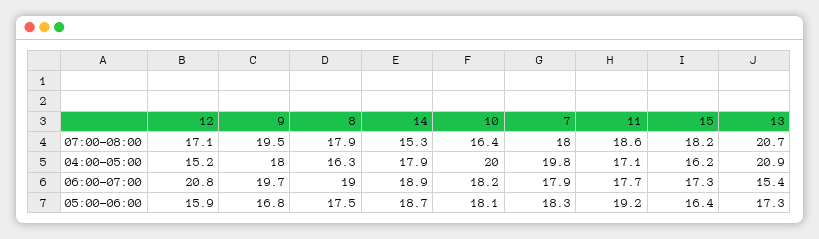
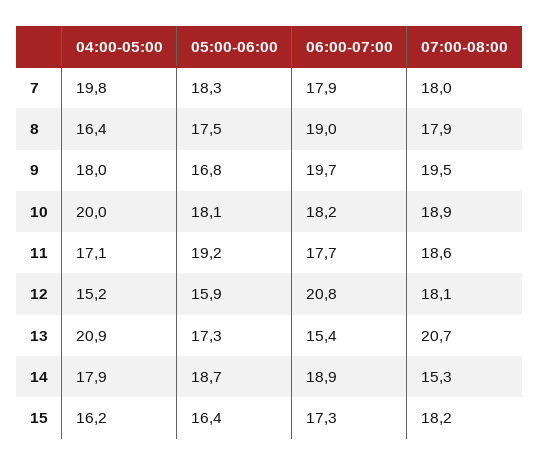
12, 07:00-08:00: 17.1 -> 18.1
10, 07:00-08:00: 16.4 -> 18.9
8, 04:00-05:00: 16.3 -> 16.4

